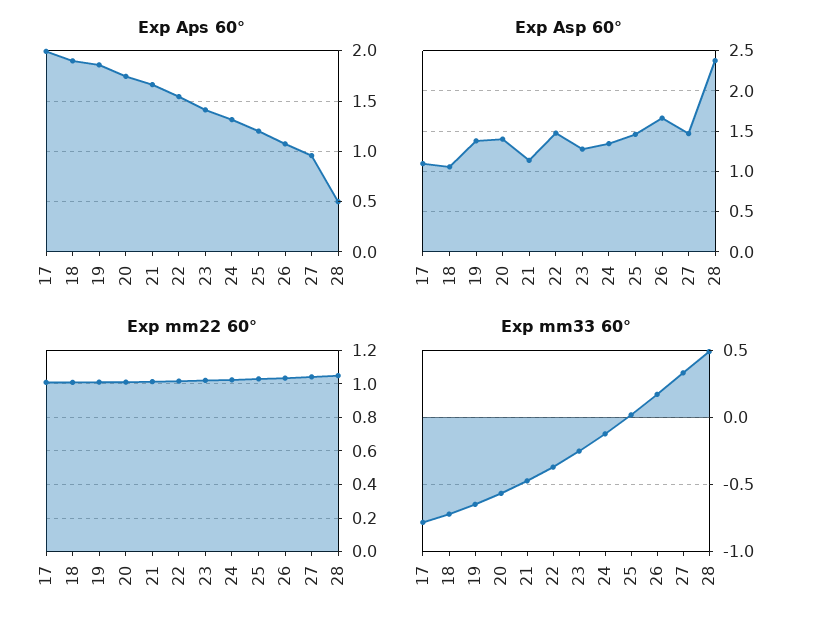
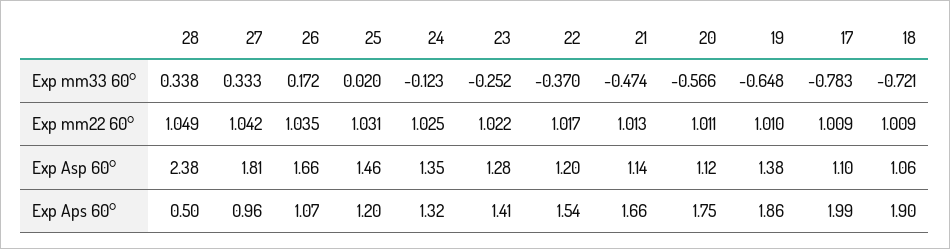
Exp Asp 60°, 20: 1.4 -> 1.12
Exp Asp 60°, 22: 1.5 -> 1.2
Exp Asp 60°, 27: 1.5 -> 1.81
Exp mm33 60°, 28: 0.5 -> 0.338

